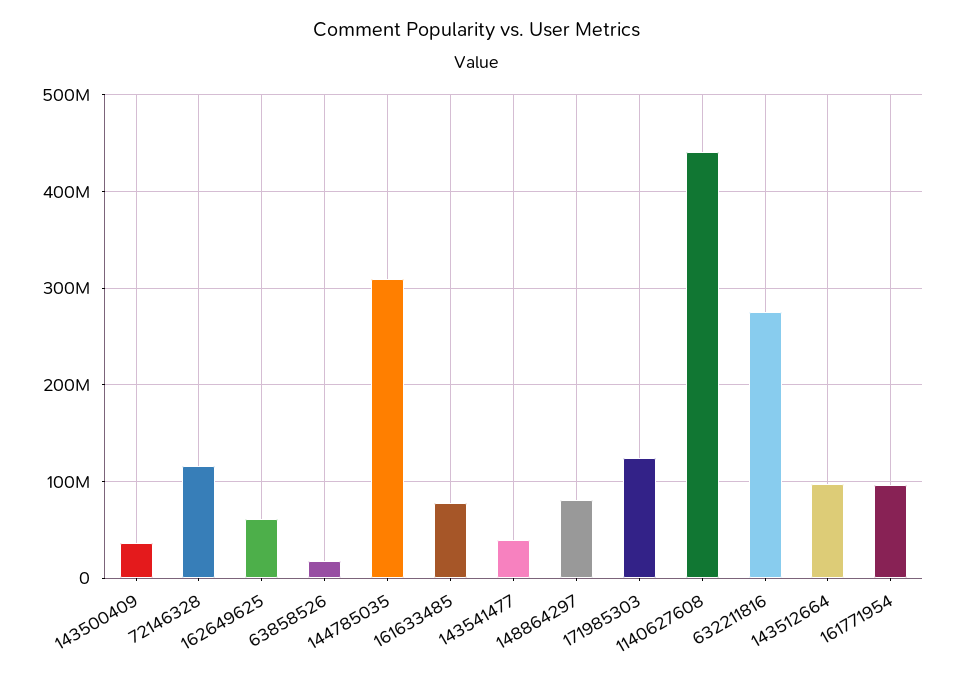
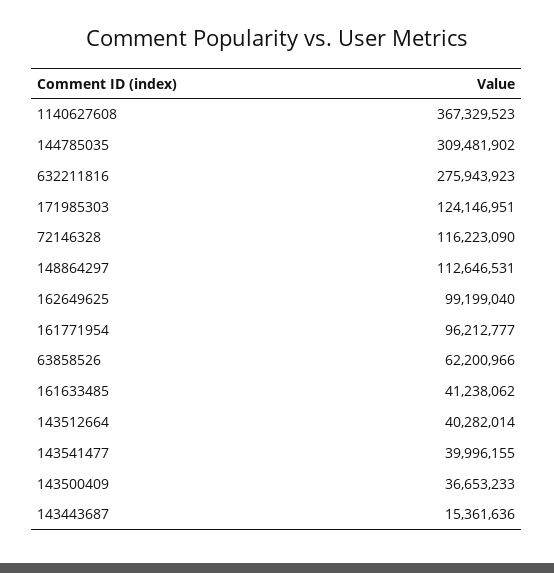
162649625: 60000000 -> 99199040
63858526: 20000000 -> 62200966
161633485: 80000000 -> 41238062
148864297: 80000000 -> 112646531
1140627608: 440000000 -> 367329523
143512664: 100000000 -> 40282014
143443687: none -> 15361636

